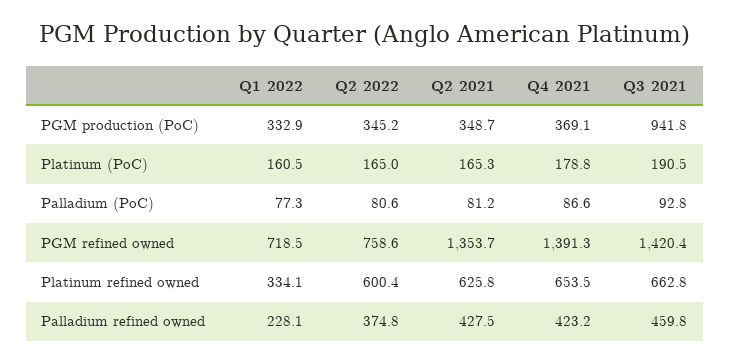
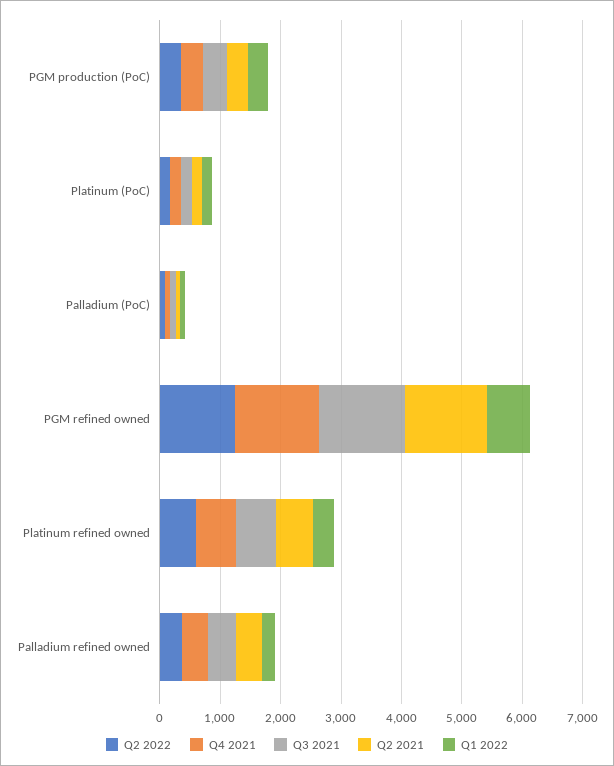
Q3 2021, PGM production (PoC): 941.8 -> 400
Q2 2022, PGM refined owned: 758.6 -> 1200

